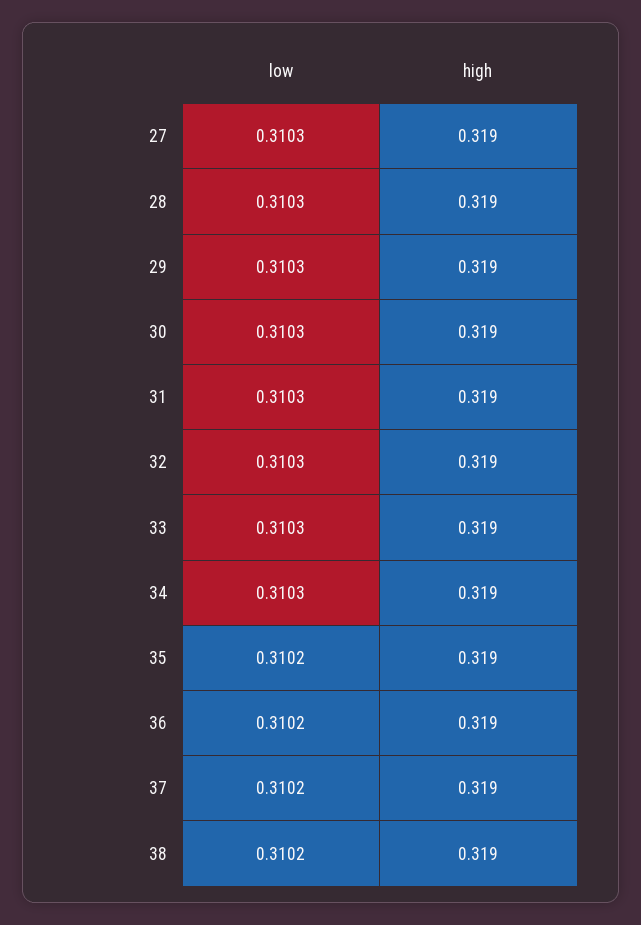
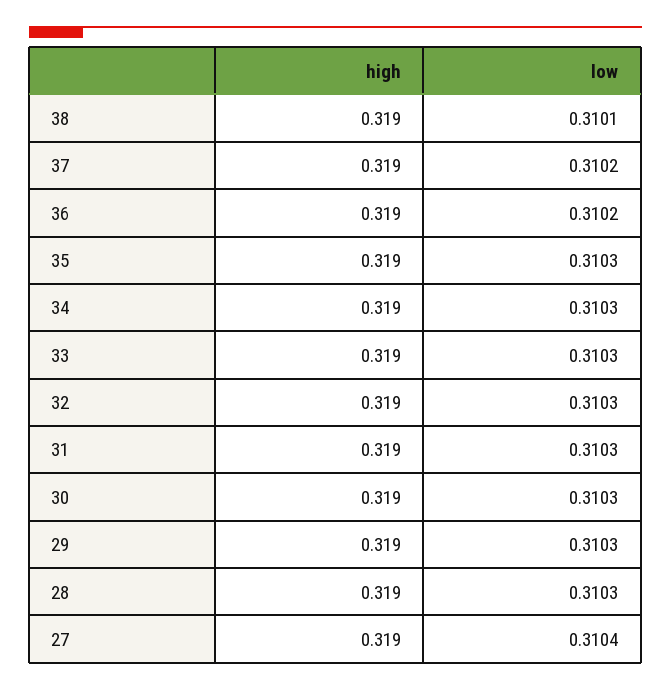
low, 27: 0.3103 -> 0.3104
low, 35: 0.3102 -> 0.3103
low, 38: 0.3102 -> 0.3101

